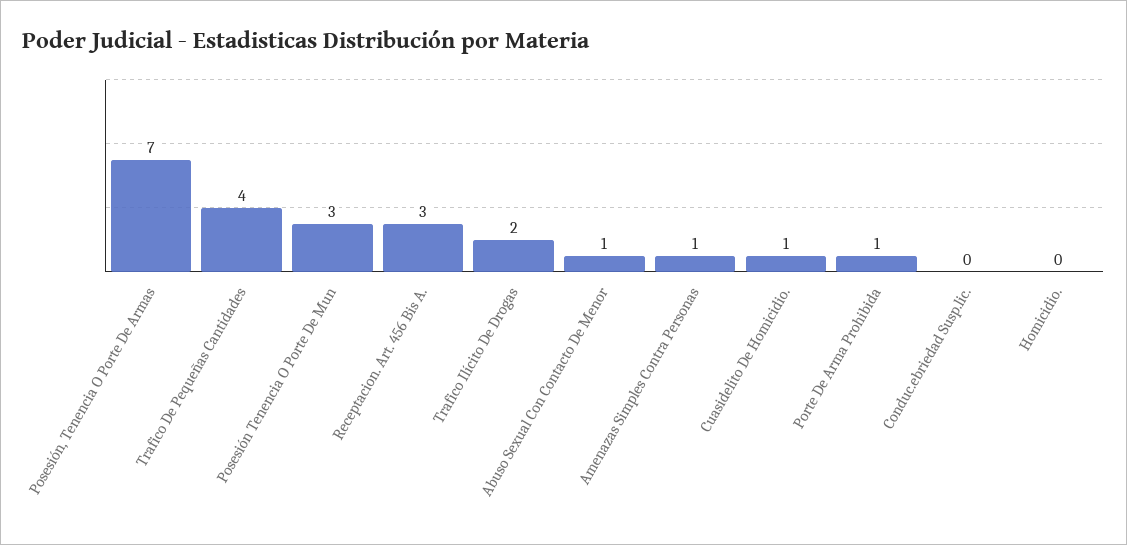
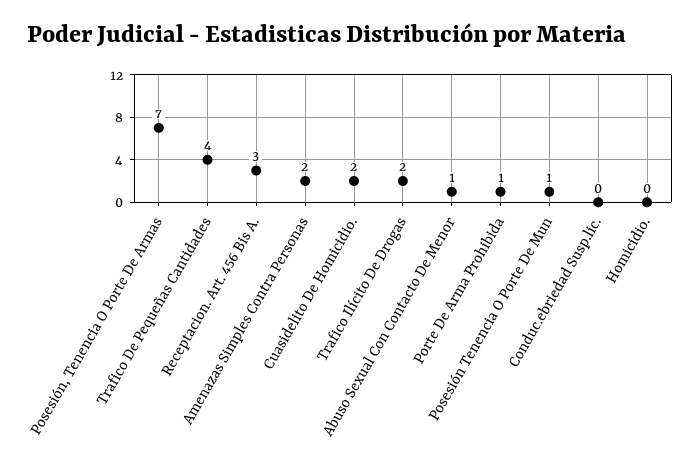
Posesión Tenencia O Porte De Mun: 3 -> 1
Amenazas Simples Contra Personas: 1 -> 2
Cuasidelito De Homicidio.: 1 -> 2

